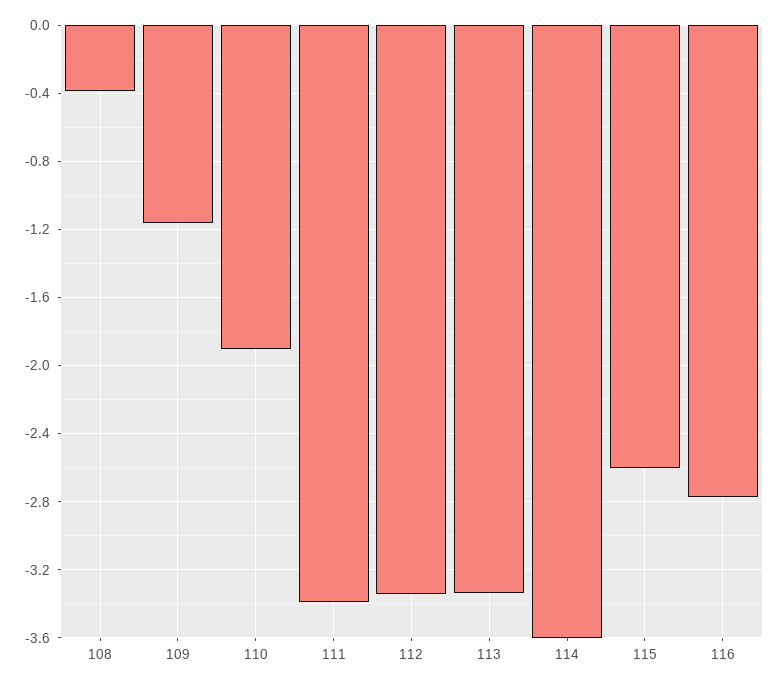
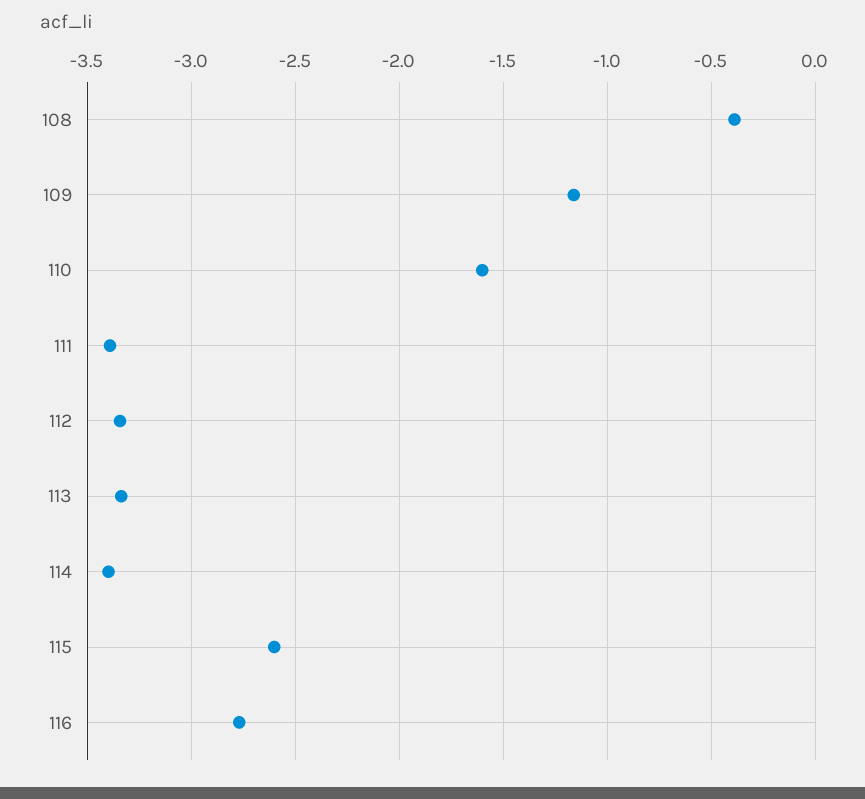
110: -1.9 -> -1.6
114: -3.6 -> -3.4

